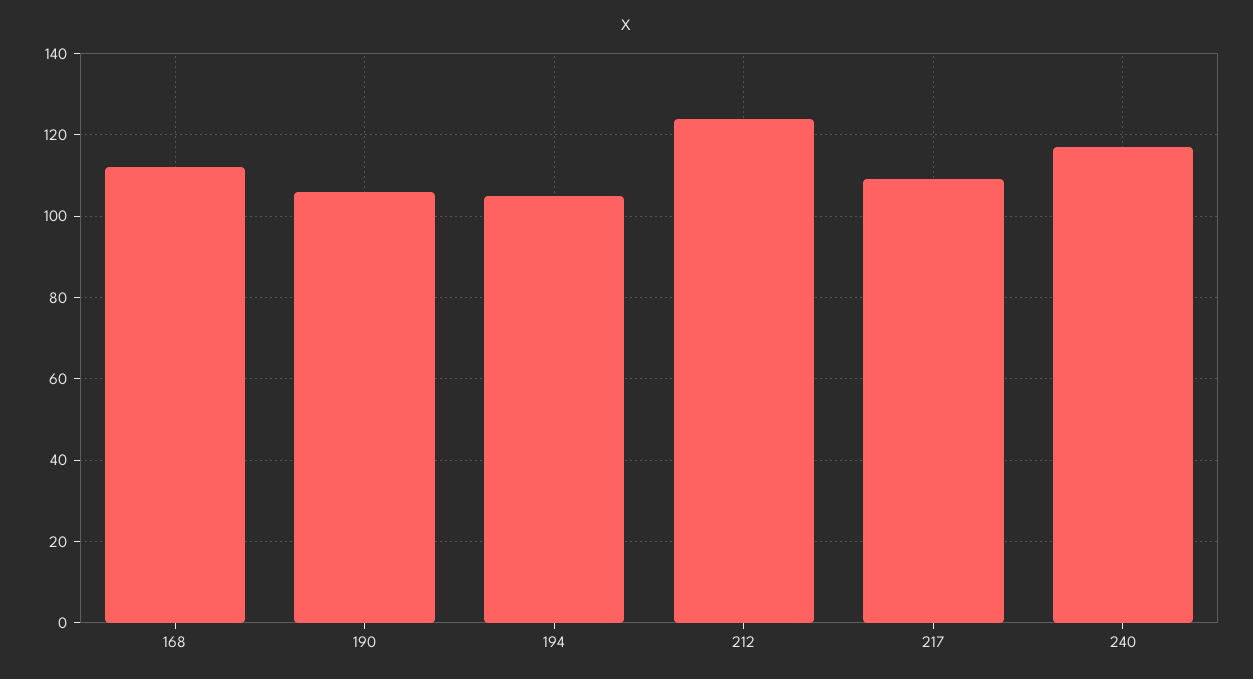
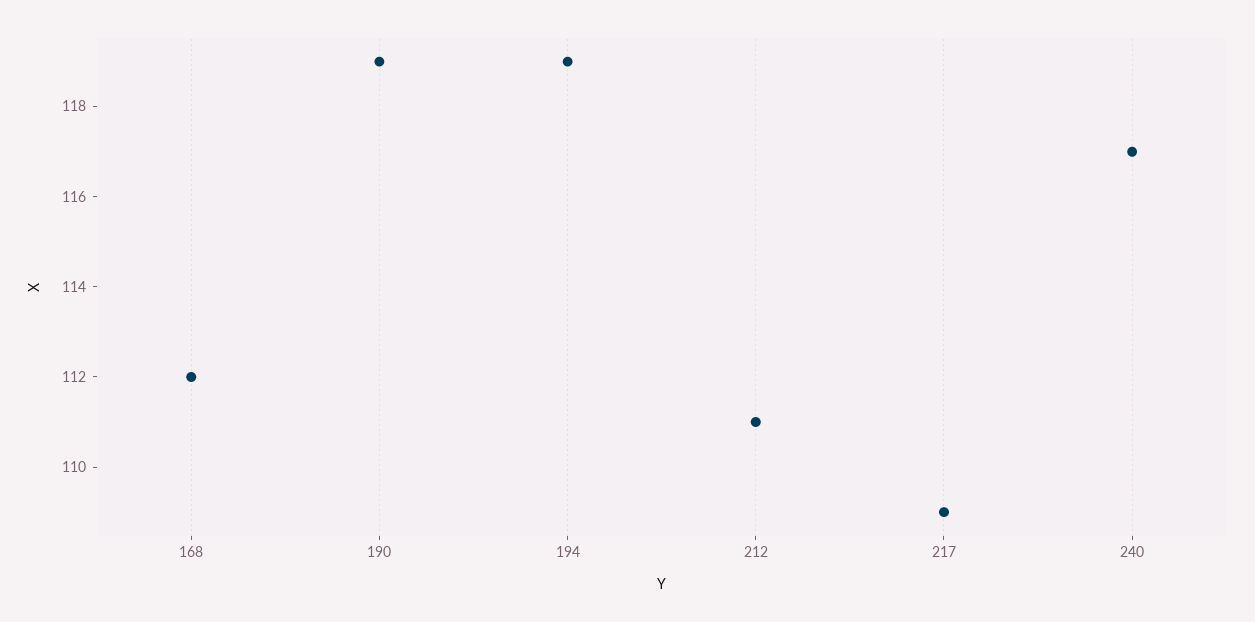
190: 105 -> 119
194: 105 -> 119
212: 125 -> 111

